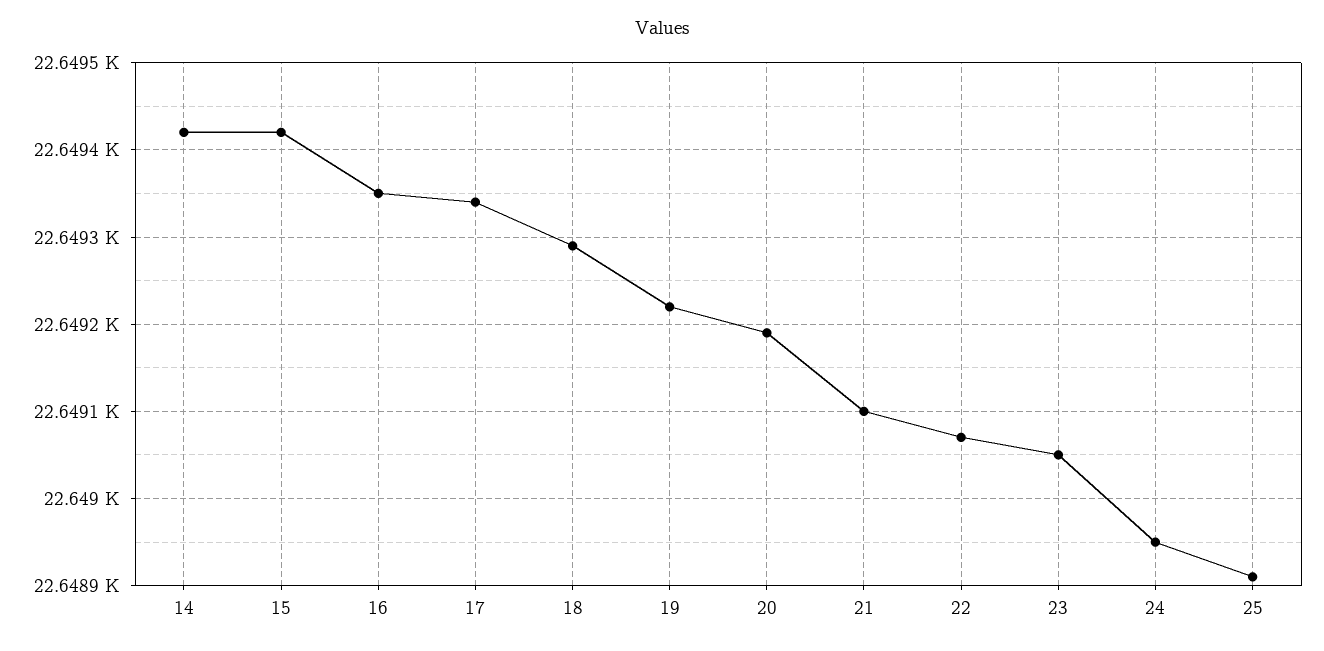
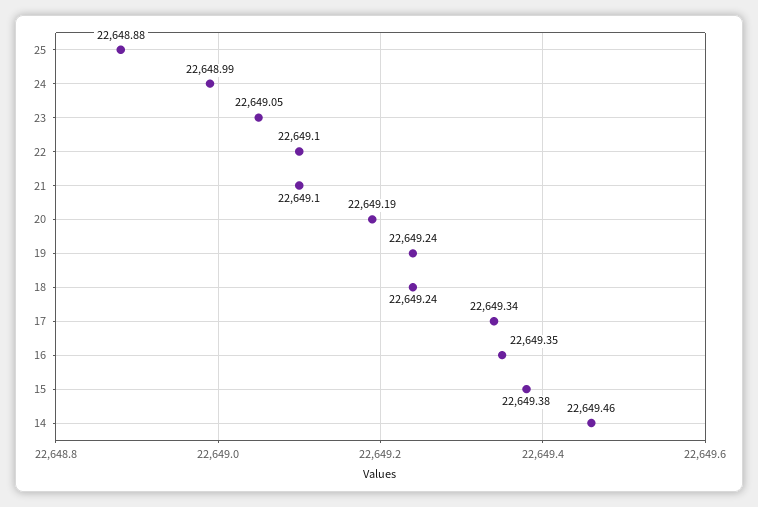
14: 22649.42 -> 22649.46
15: 22649.42 -> 22649.38
18: 22649.29 -> 22649.24
19: 22649.22 -> 22649.24
22: 22649.07 -> 22649.1
24: 22648.95 -> 22648.99
25: 22648.91 -> 22648.88

